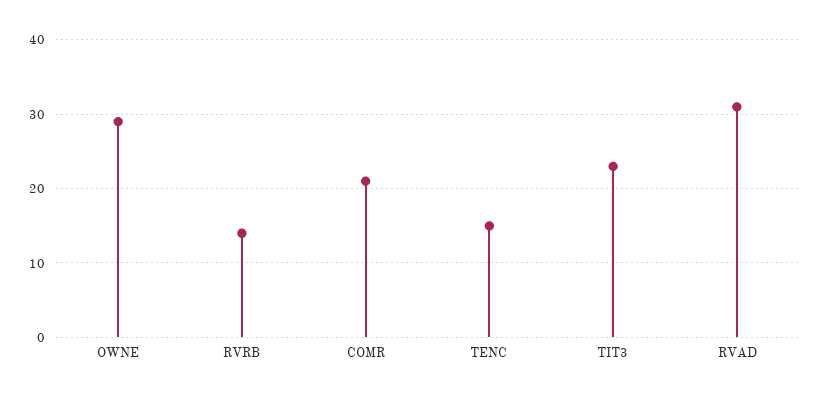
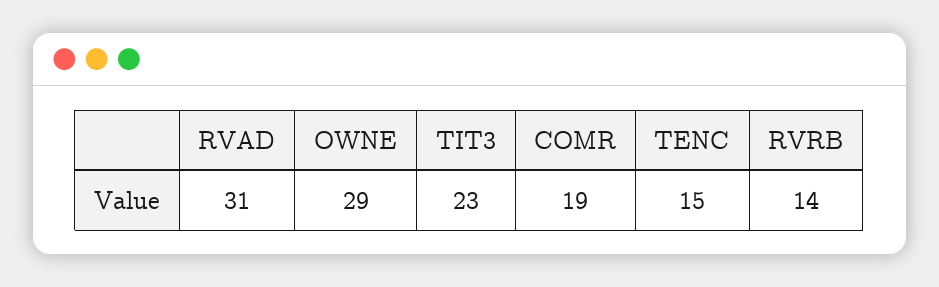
COMR: 21 -> 19

